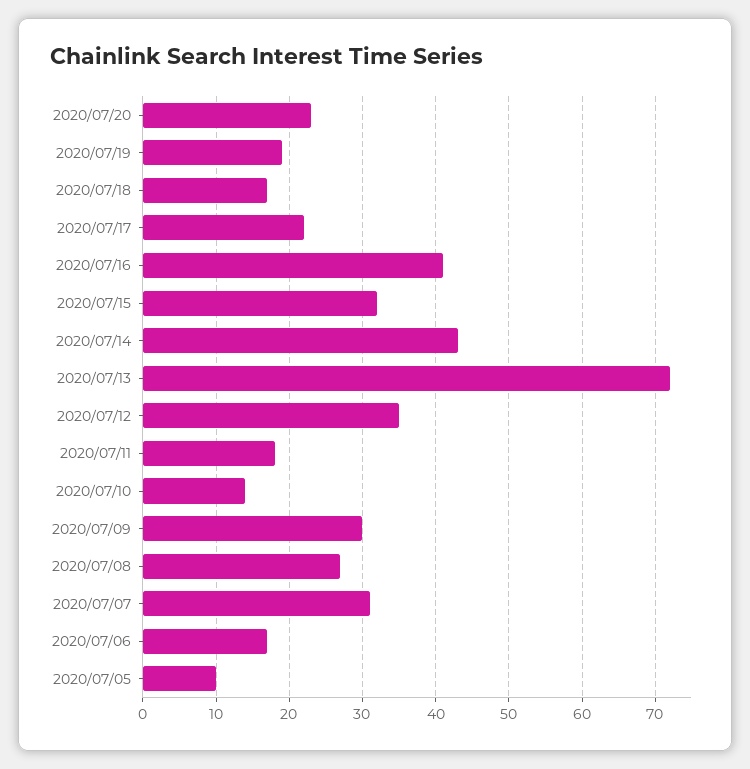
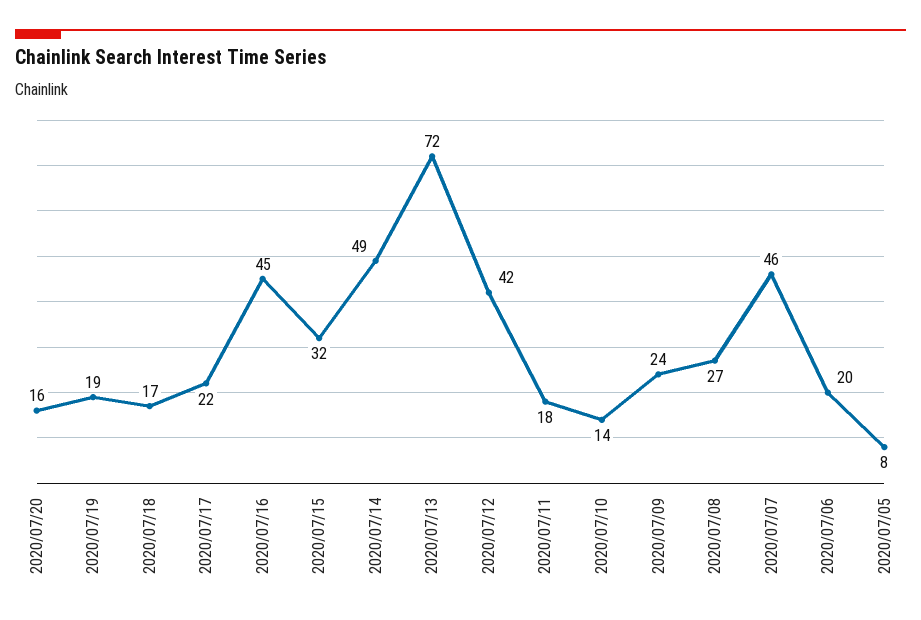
2020/07/20: 23 -> 16
2020/07/16: 41 -> 45
2020/07/14: 43 -> 49
2020/07/12: 35 -> 42
2020/07/09: 30 -> 24
2020/07/07: 31 -> 46
2020/07/06: 17 -> 20
2020/07/05: 10 -> 8

